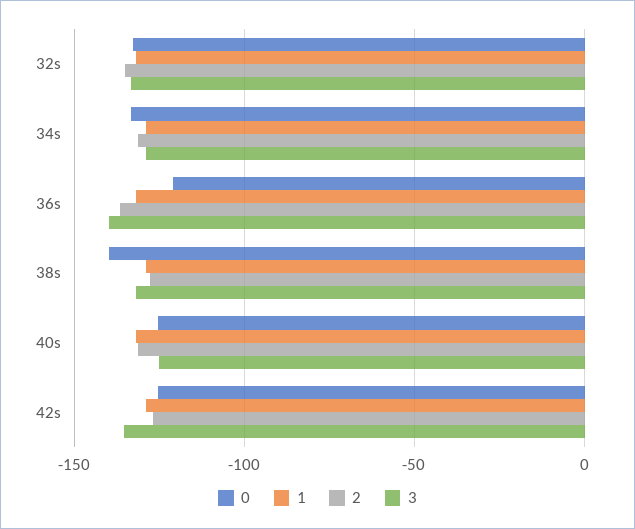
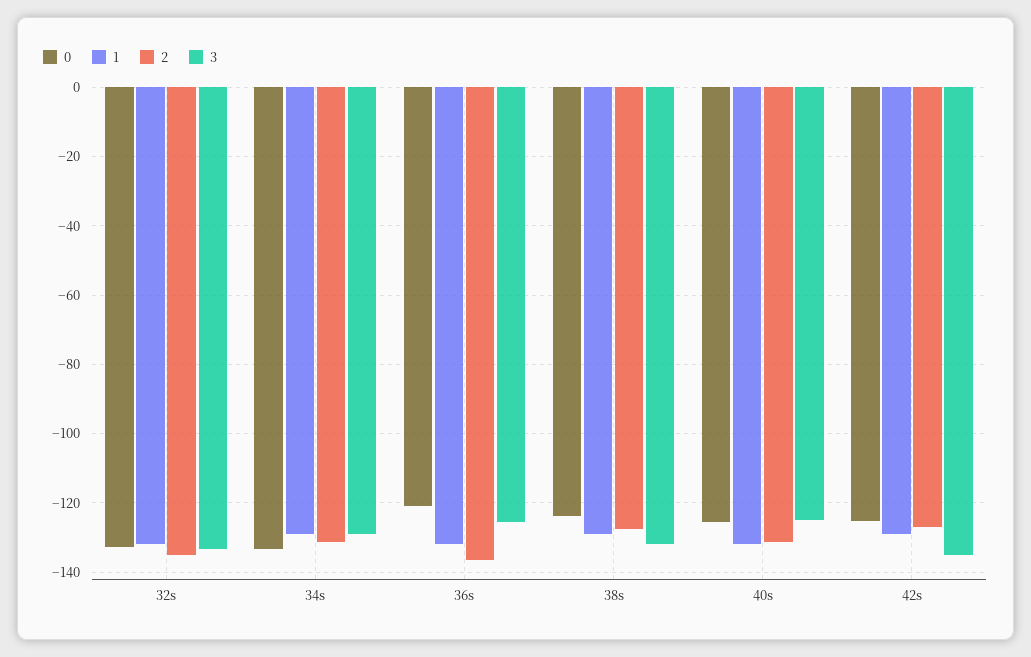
3, 36s: -140 -> -126
0, 38s: -140 -> -124

